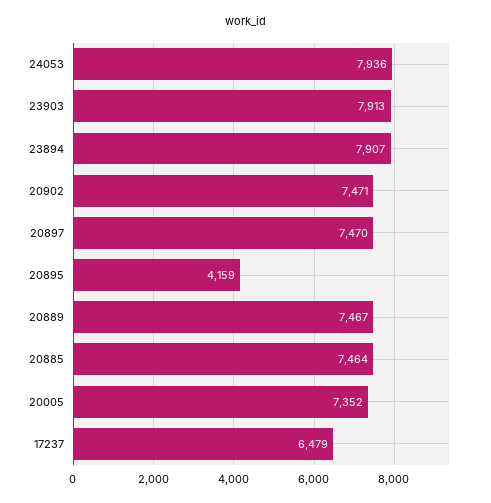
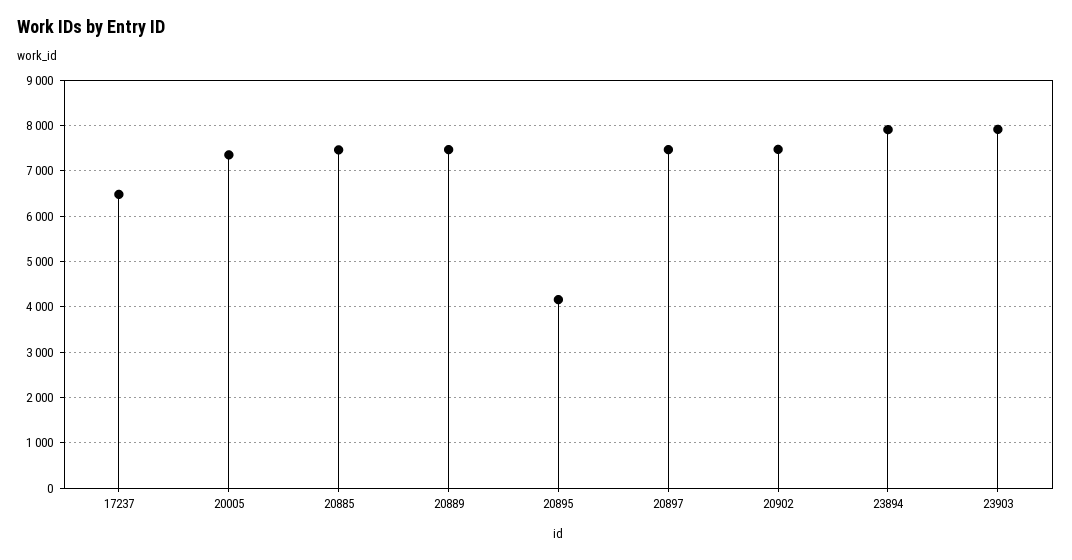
24053: 7936 -> none

